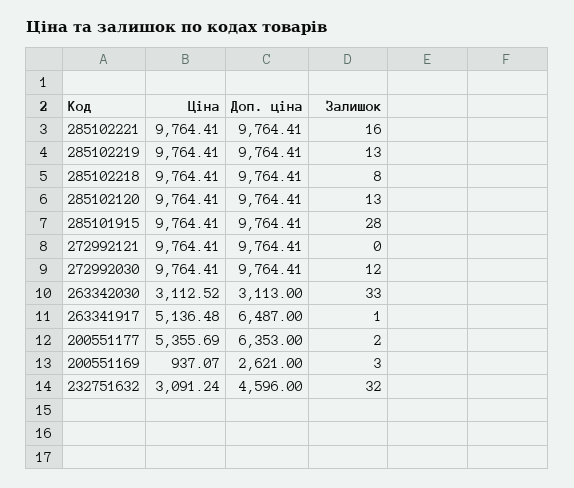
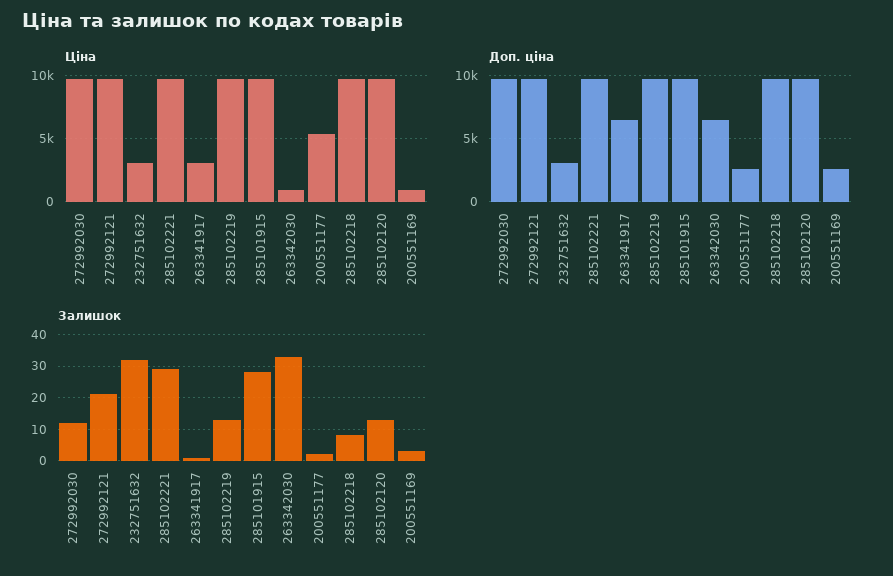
Залишок, 285102221: 16 -> 30
Залишок, 272992121: 0 -> 20
Ціна, 263342030: 3112.52 -> 1000
Доп. ціна, 263342030: 3113 -> 6500
Ціна, 263341917: 5136.48 -> 3000
Доп. ціна, 200551177: 6353 -> 2500
Доп. ціна, 232751632: 4596 -> 3000

